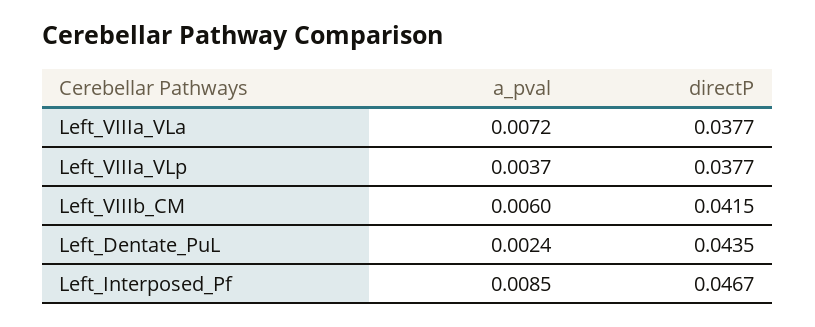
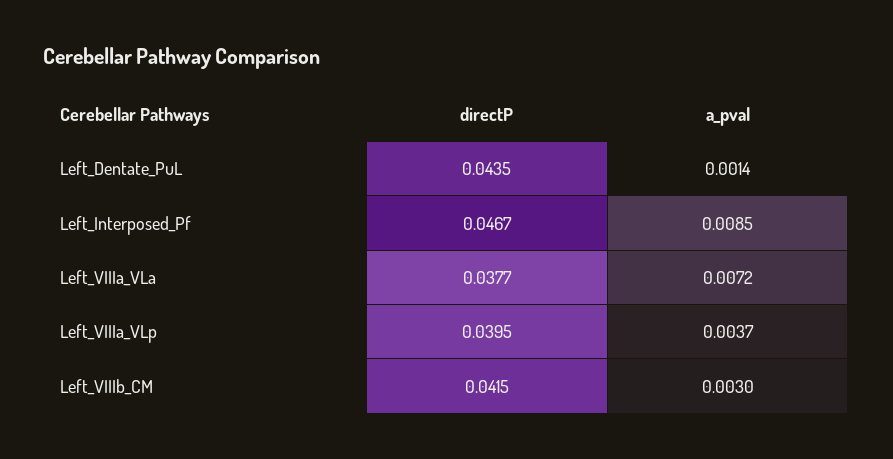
directP, Left_VIIIa_VLp: 0.0377 -> 0.0395
a_pval, Left_VIIIb_CM: 0.006 -> 0.003
a_pval, Left_Dentate_PuL: 0.0024 -> 0.0014

